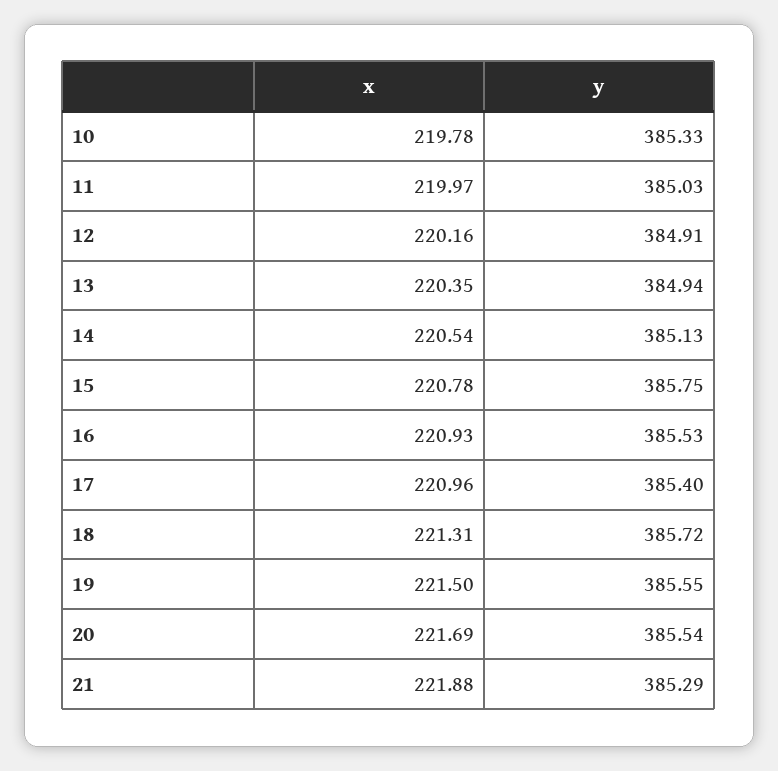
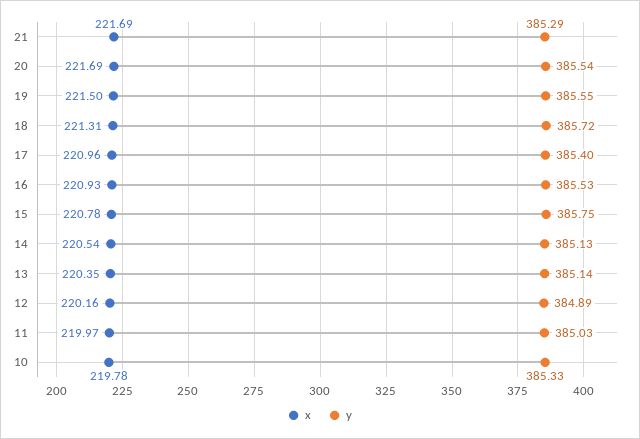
y, 12: 384.91 -> 384.89
y, 13: 384.94 -> 385.14
x, 21: 221.88 -> 221.69

